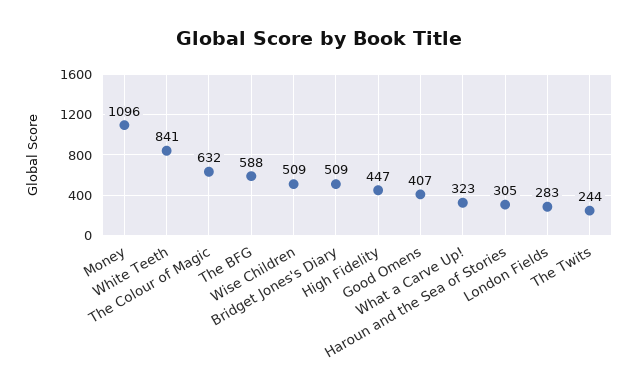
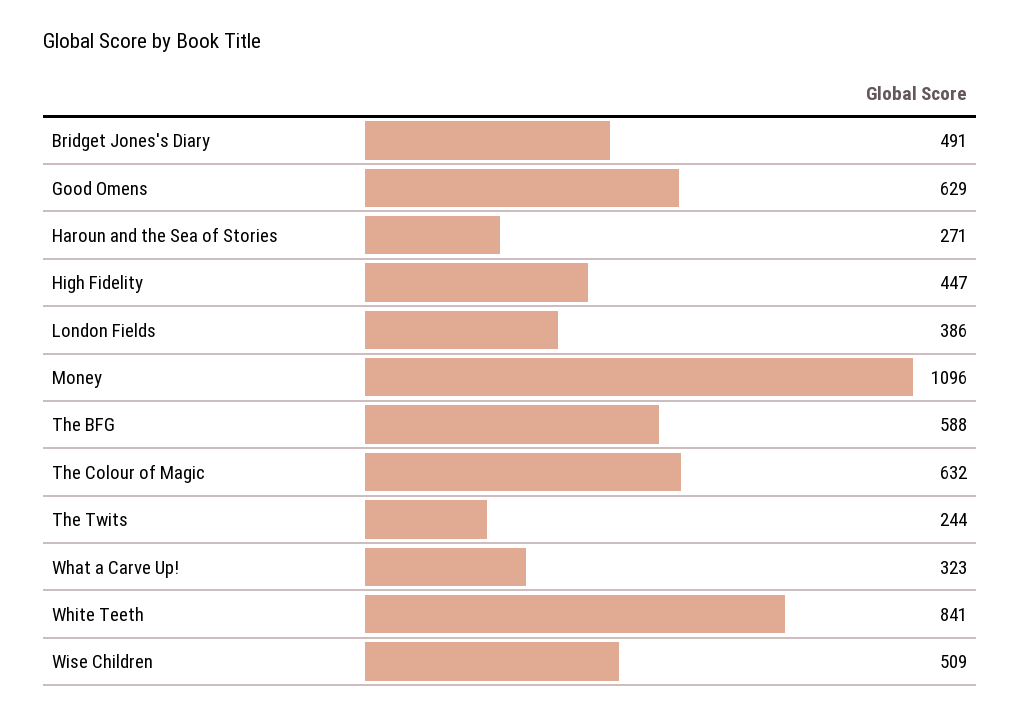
Bridget Jones's Diary: 509 -> 491
Good Omens: 407 -> 629
Haroun and the Sea of Stories: 305 -> 271
London Fields: 283 -> 386

